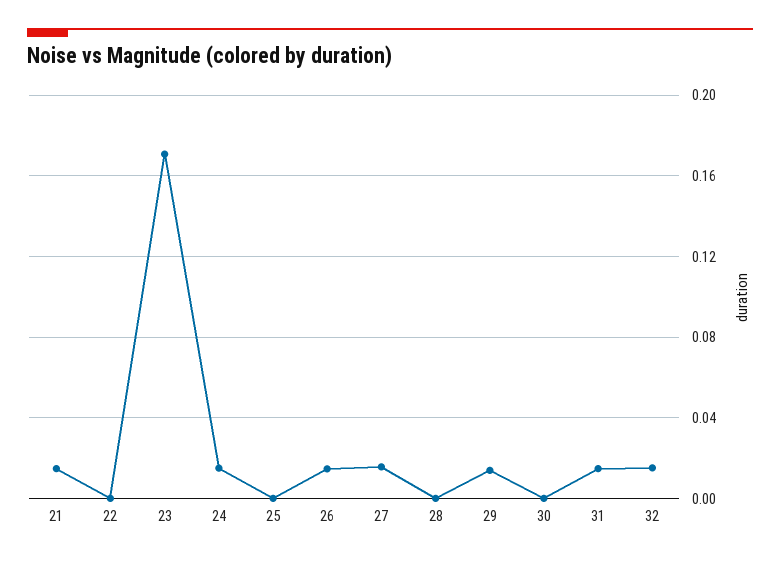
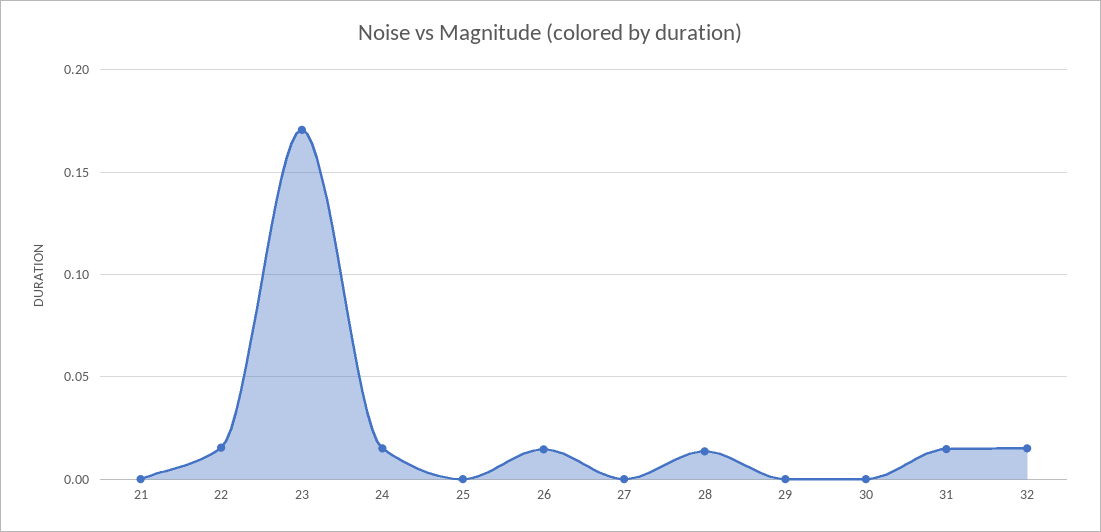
21: 0.015 -> 0
22: 0 -> 0.015
27: 0.015 -> 0
28: 0 -> 0.015
29: 0.015 -> 0

